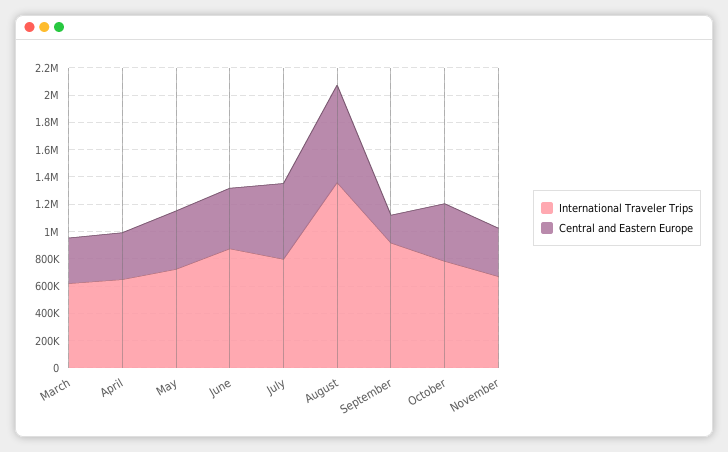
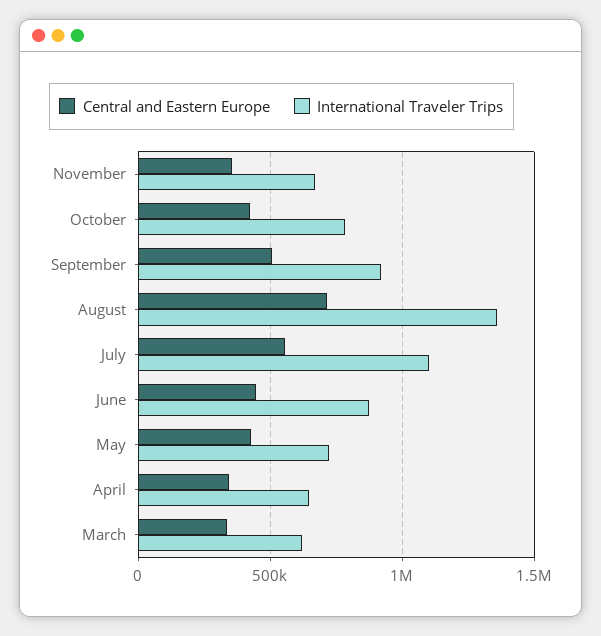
International Traveler Trips, July: 800000 -> 1100000
Central and Eastern Europe, September: 200000 -> 500000

